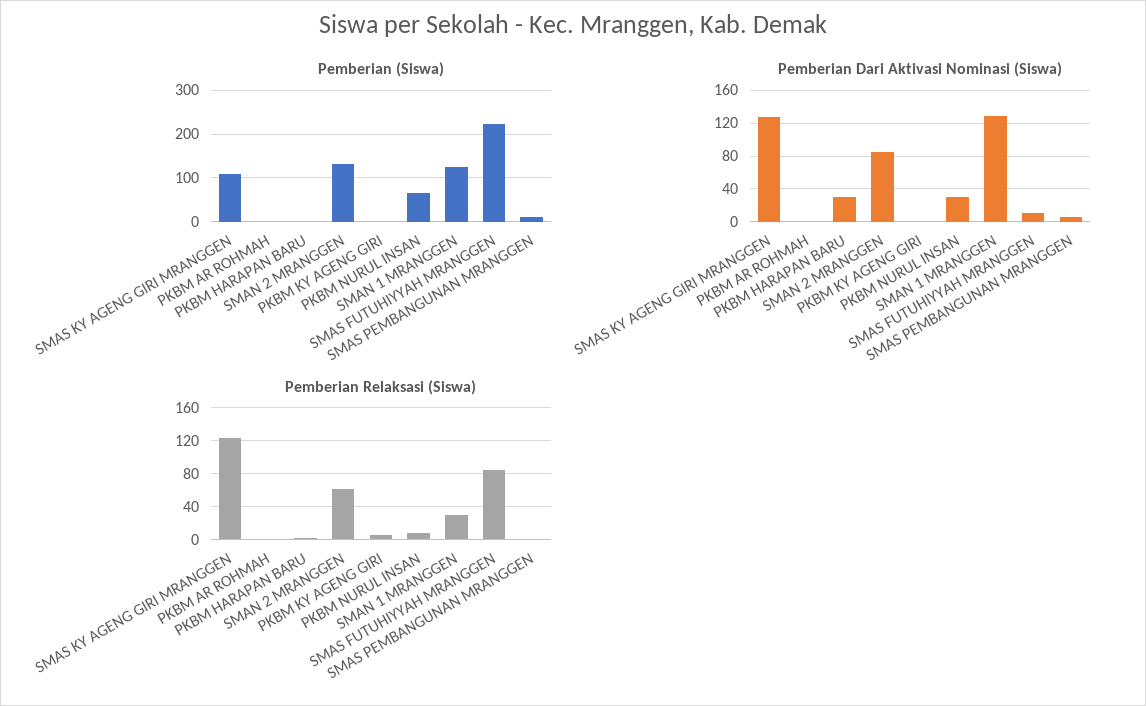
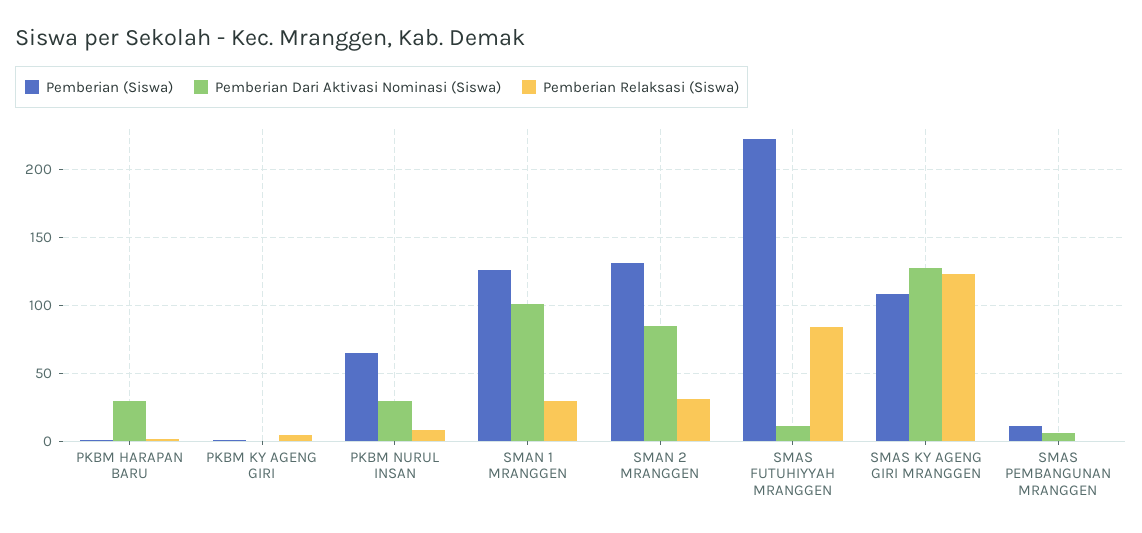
Pemberian (Siswa), PKBM AR ROHMAH: 0 -> none
Pemberian Dari Aktivasi Nominasi (Siswa), PKBM AR ROHMAH: 0 -> none
Pemberian Dari Aktivasi Nominasi (Siswa), SMAN 1 MRANGGEN: 130 -> 100
Pemberian Relaksasi (Siswa), PKBM AR ROHMAH: 0 -> none
Pemberian Relaksasi (Siswa), SMAN 2 MRANGGEN: 60 -> 30

